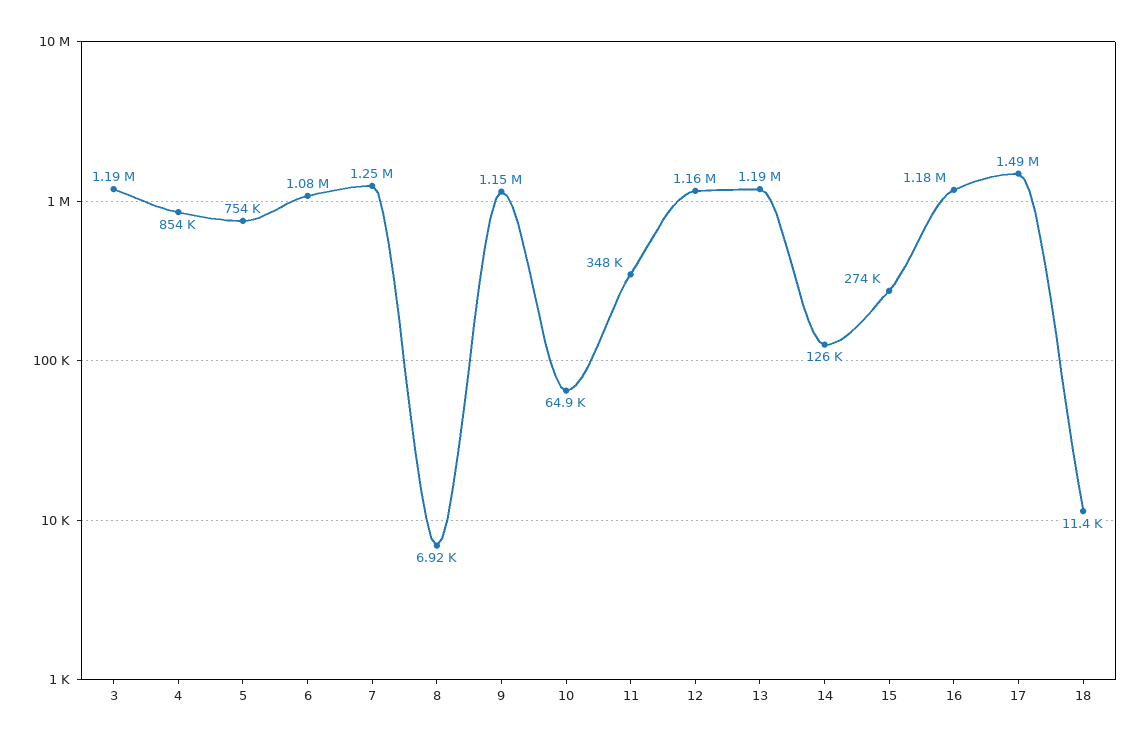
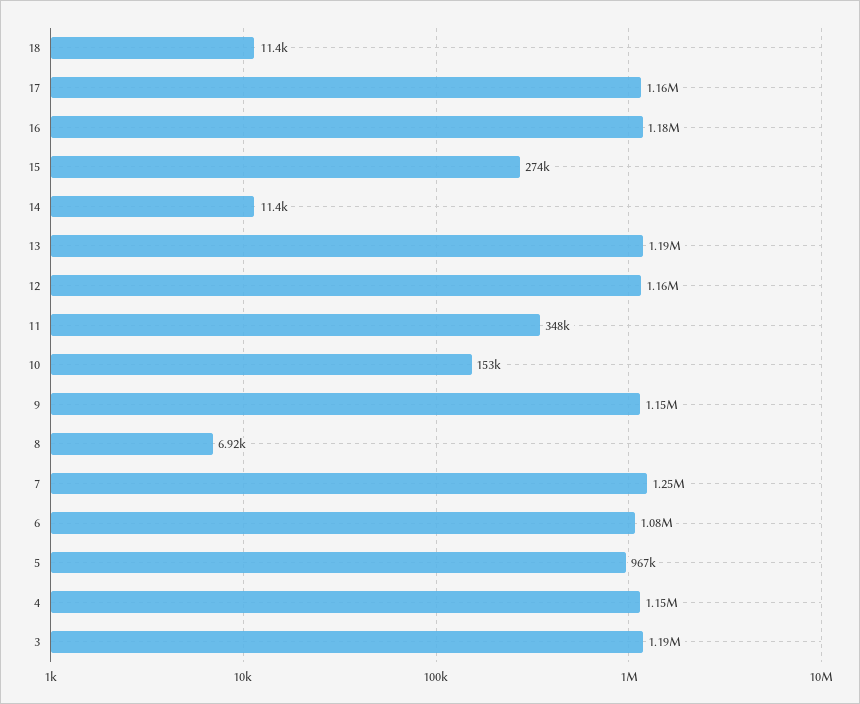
4: 854000 -> 1150000
5: 754000 -> 967000
10: 64900 -> 153000
14: 126000 -> 11400
17: 1490000 -> 1160000

